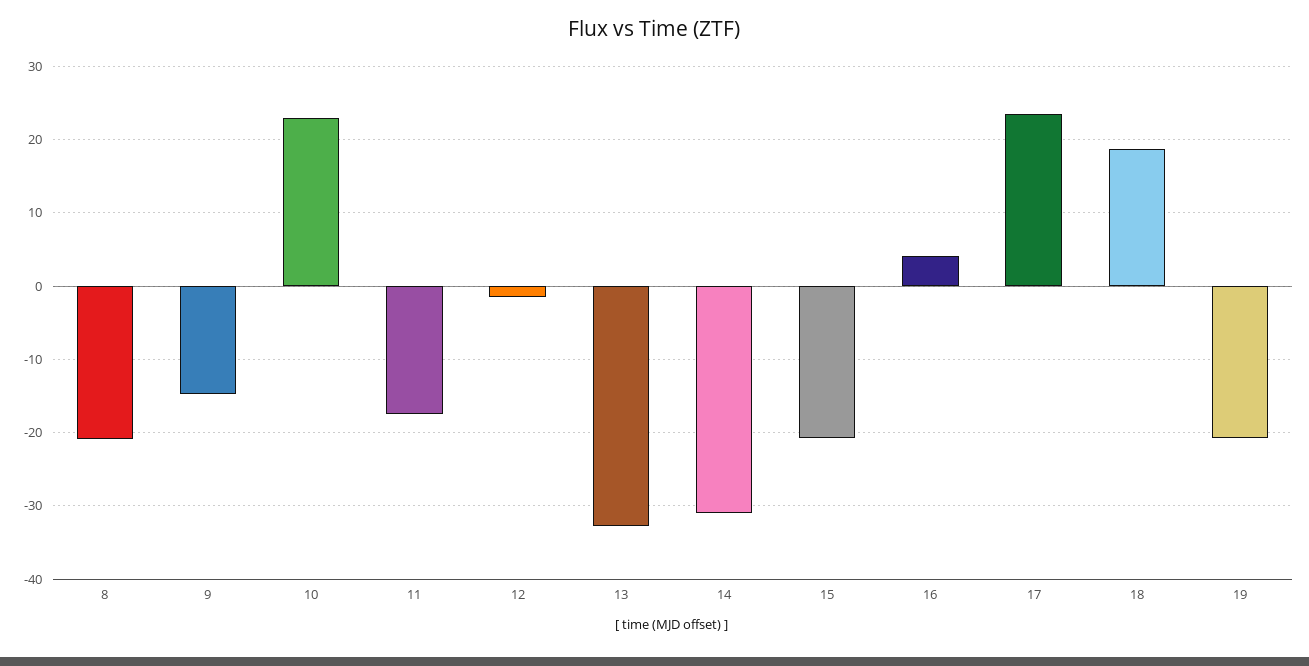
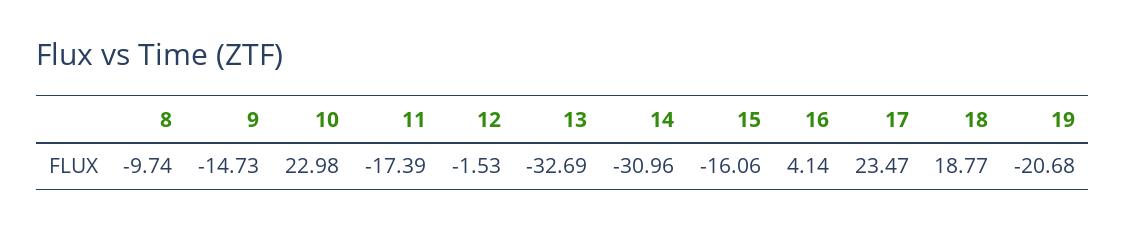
8: -21 -> -9.74
15: -21 -> -16.06

